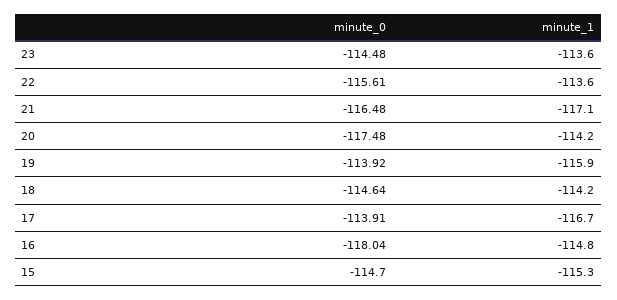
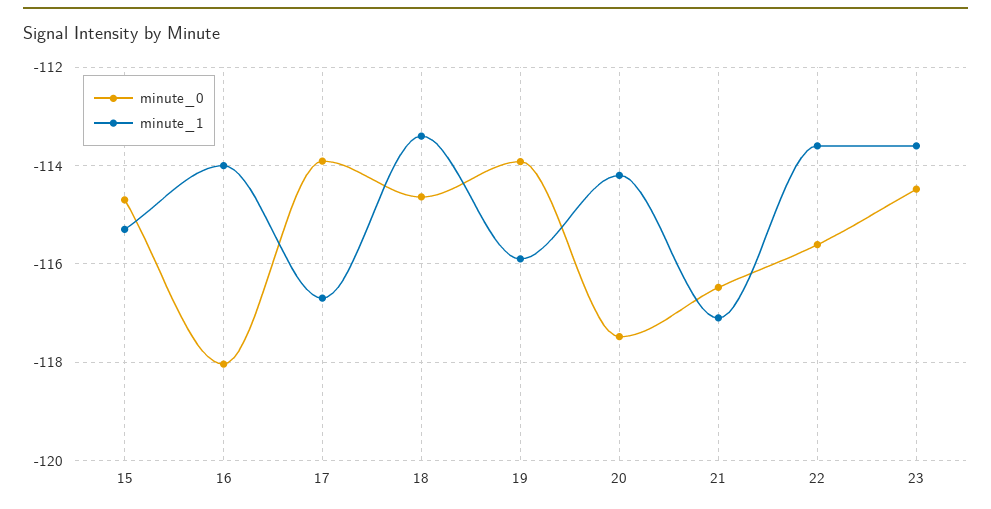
minute_1, 18: -114.2 -> -113.4
minute_1, 16: -114.8 -> -114

